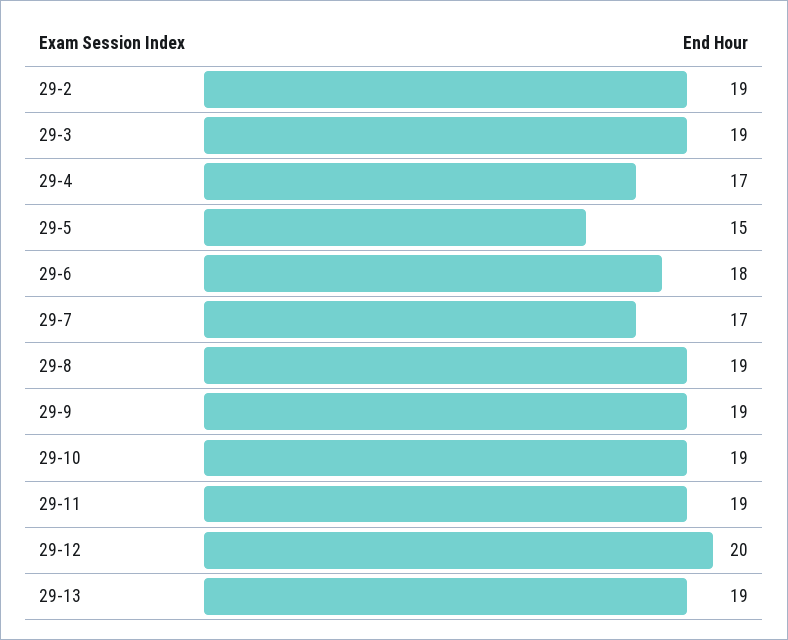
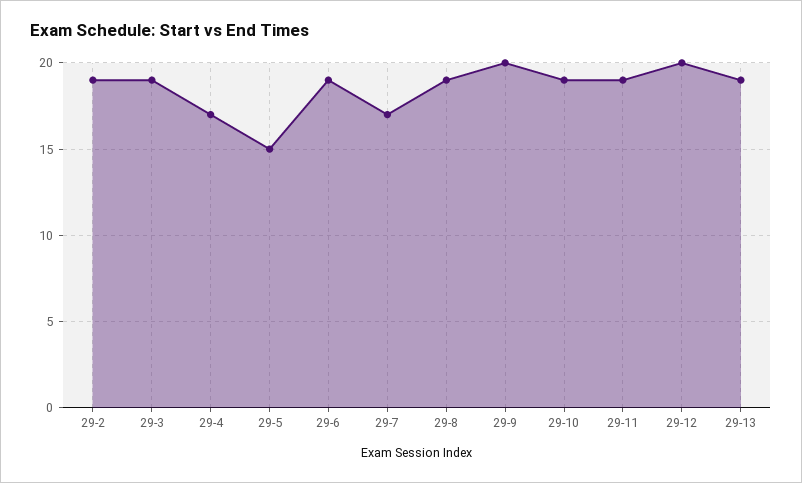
29-6: 18 -> 19
29-9: 19 -> 20

